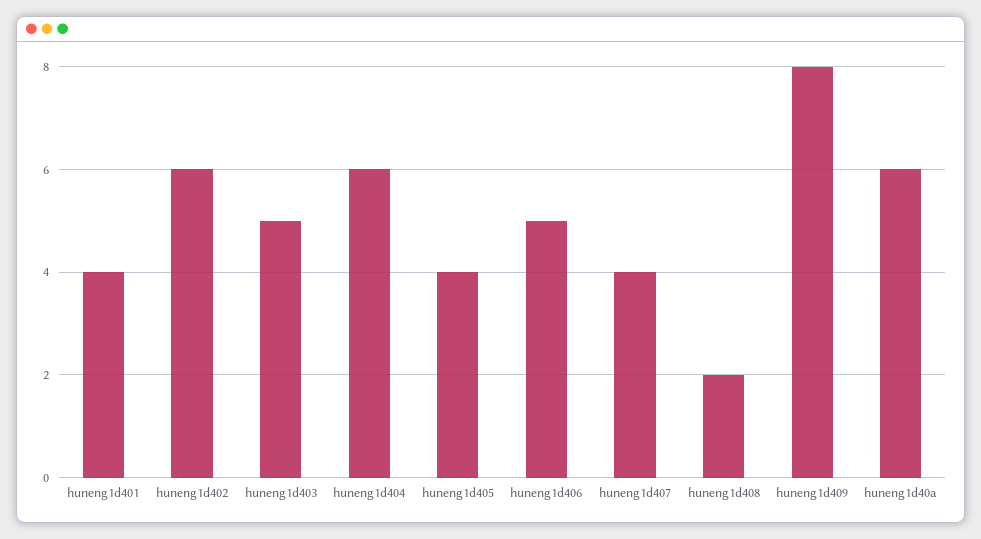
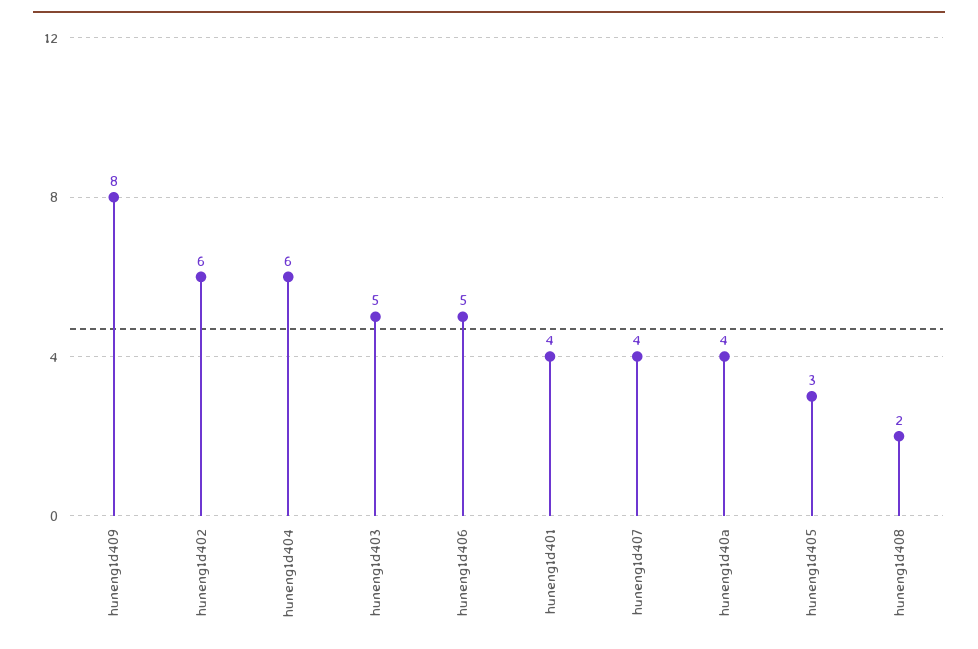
huneng1d405: 4 -> 3
huneng1d40a: 6 -> 4

